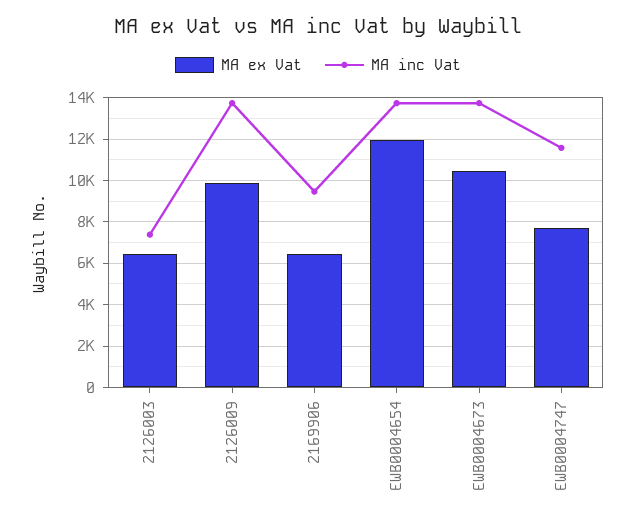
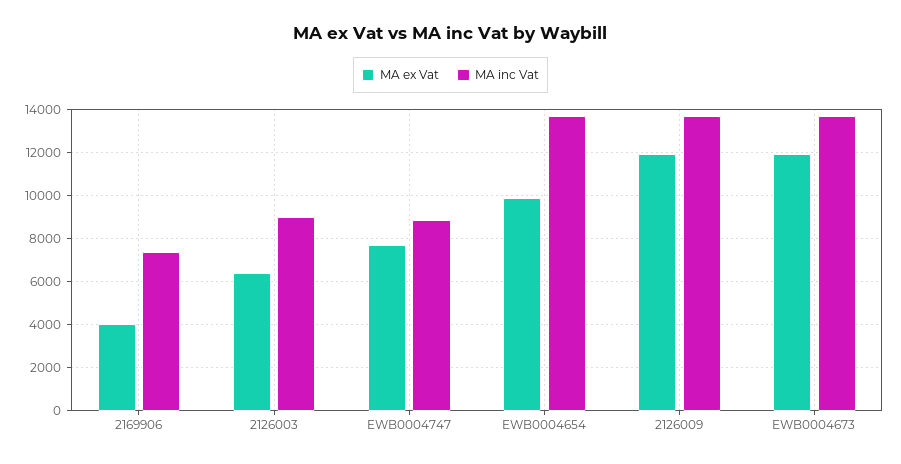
MA inc Vat, 2126003: 7500 -> 9000
MA ex Vat, 2126009: 10000 -> 12000
MA ex Vat, 2169906: 6500 -> 4000
MA inc Vat, 2169906: 9500 -> 7500
MA ex Vat, EWB0004654: 12000 -> 10000
MA ex Vat, EWB0004673: 10500 -> 12000
MA inc Vat, EWB0004747: 11500 -> 9000

